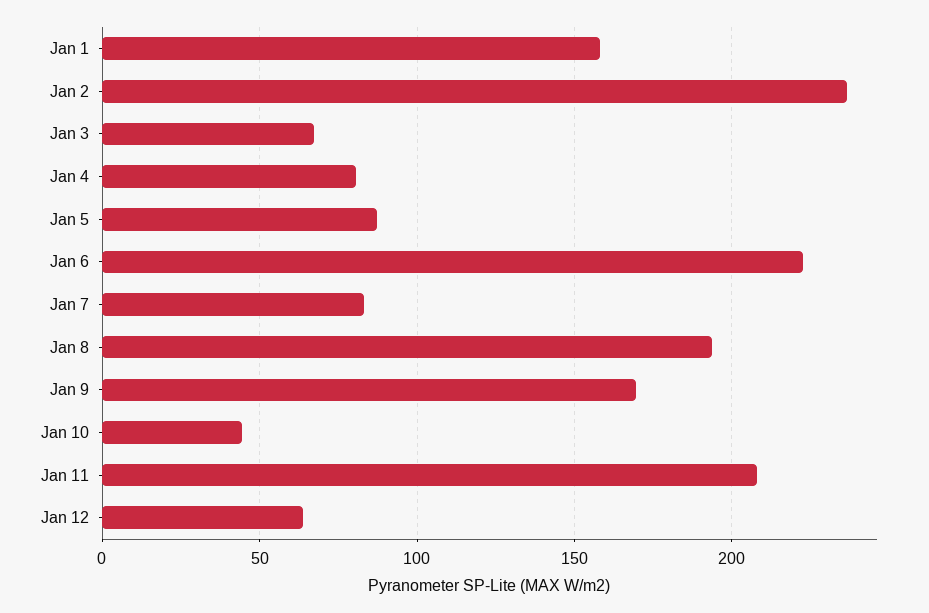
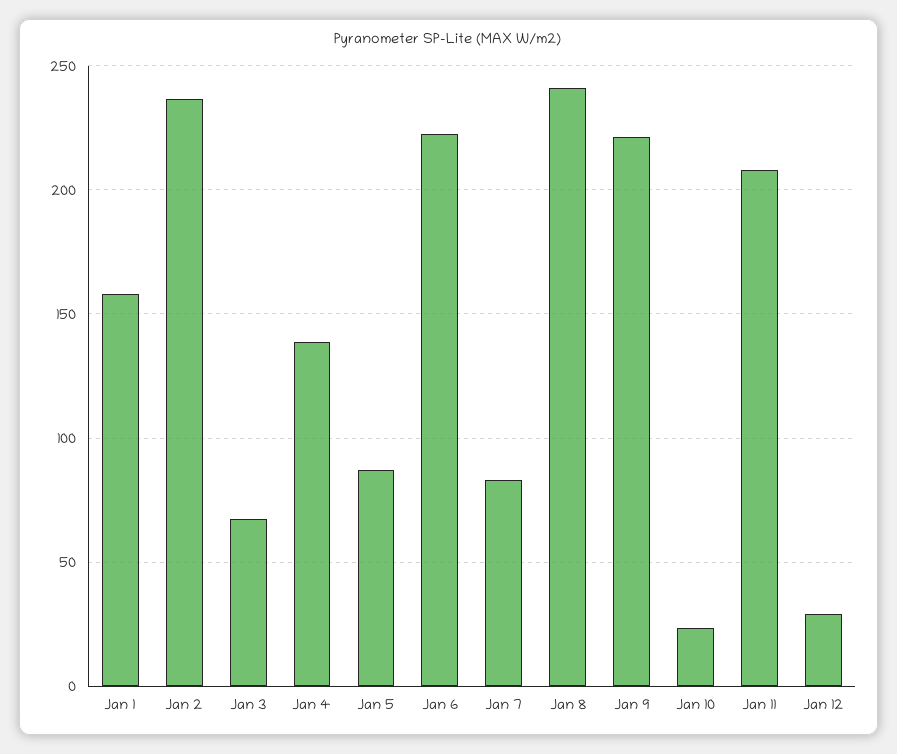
Jan 4: 80 -> 140
Jan 8: 195 -> 240
Jan 9: 170 -> 220
Jan 10: 45 -> 25
Jan 12: 65 -> 30

